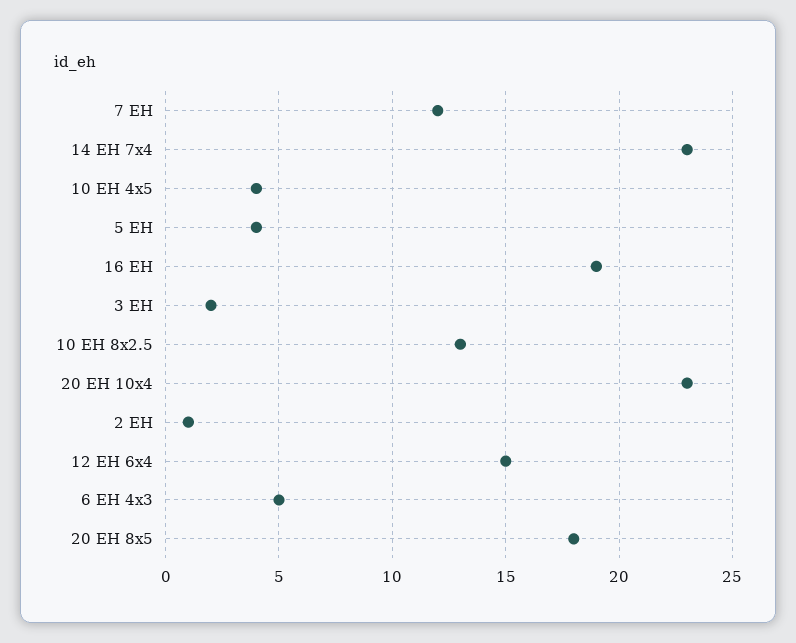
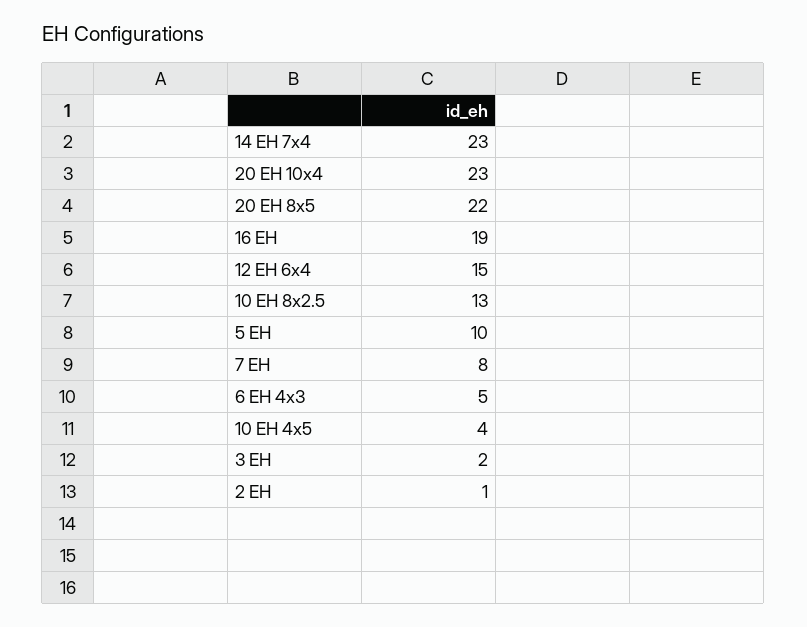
7 EH: 12 -> 8
5 EH: 4 -> 10
20 EH 8x5: 18 -> 22

